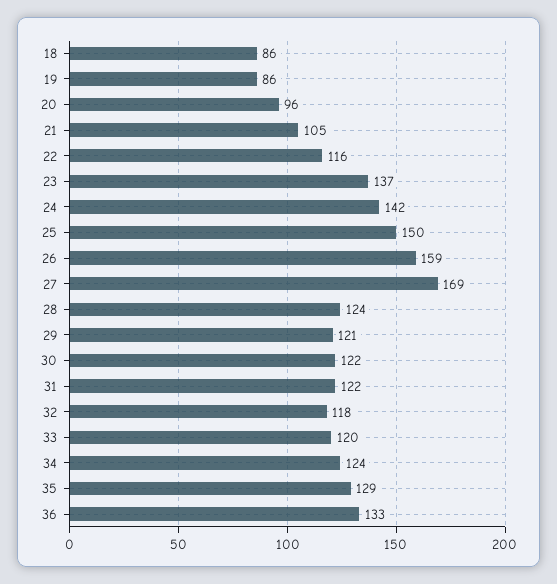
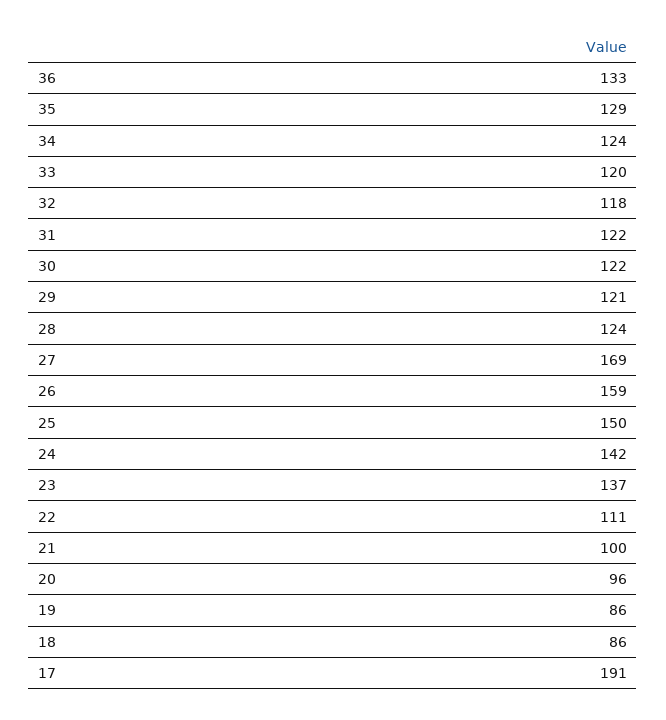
21: 105 -> 100
22: 116 -> 111
17: none -> 191

